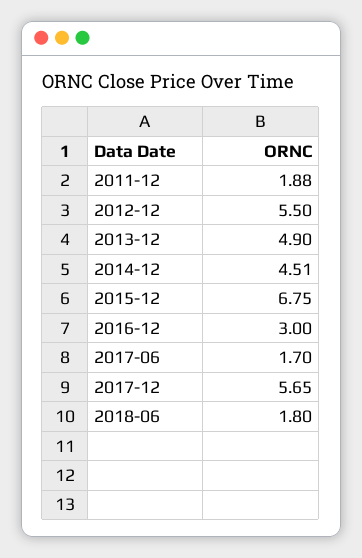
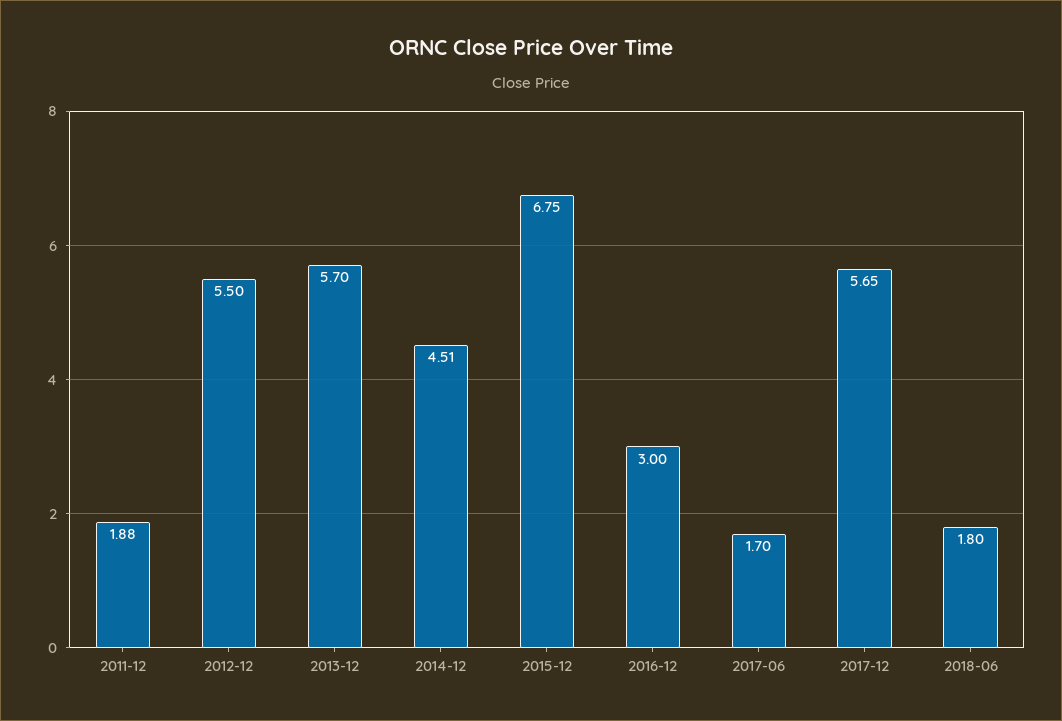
2013-12: 4.9 -> 5.7

